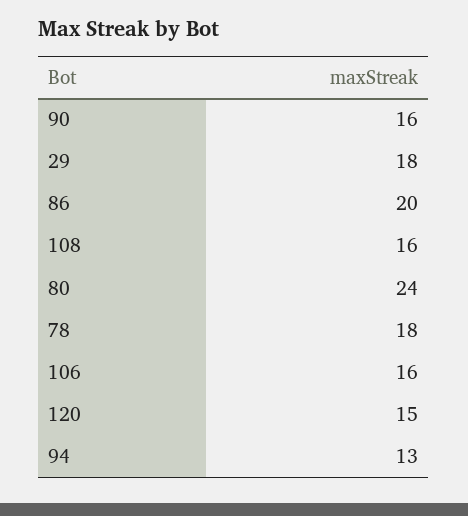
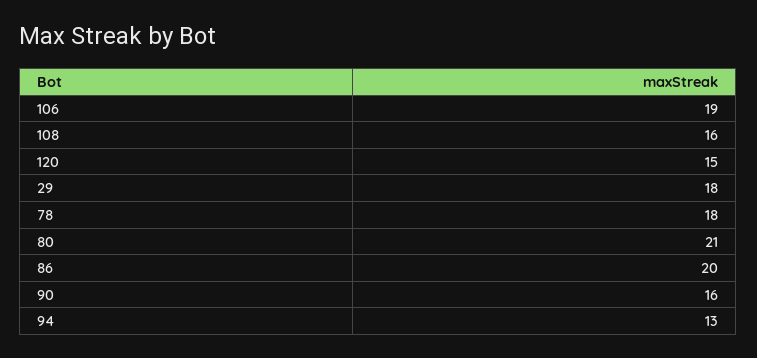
80: 24 -> 21
106: 16 -> 19

